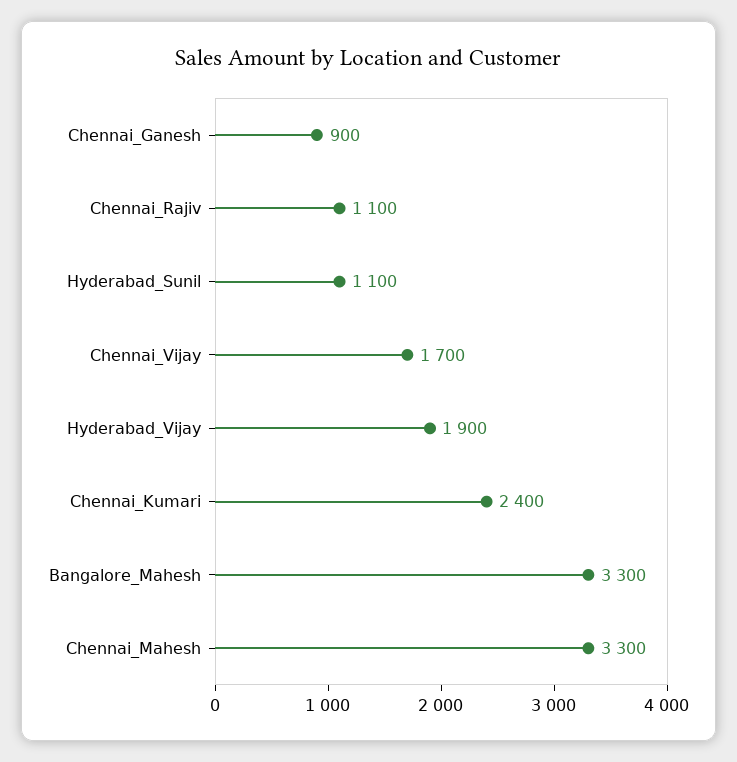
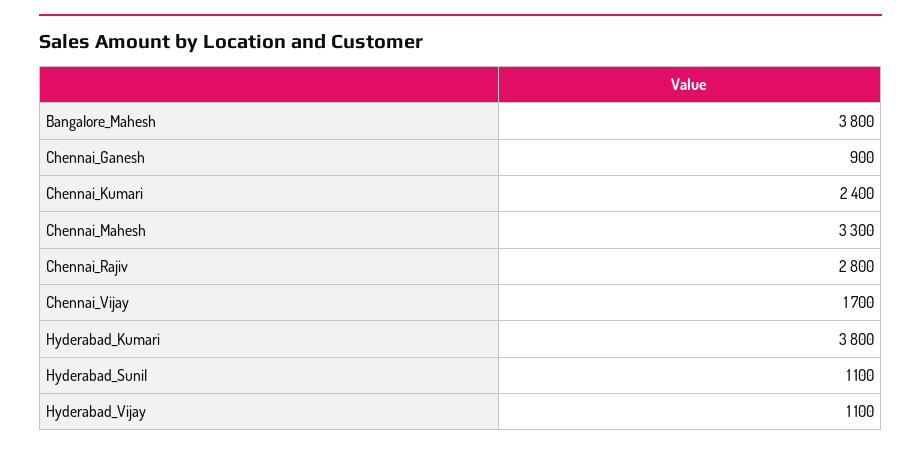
Chennai_Rajiv: 1100 -> 2800
Hyderabad_Vijay: 1900 -> 1100
Bangalore_Mahesh: 3300 -> 3800
Hyderabad_Kumari: none -> 3800

